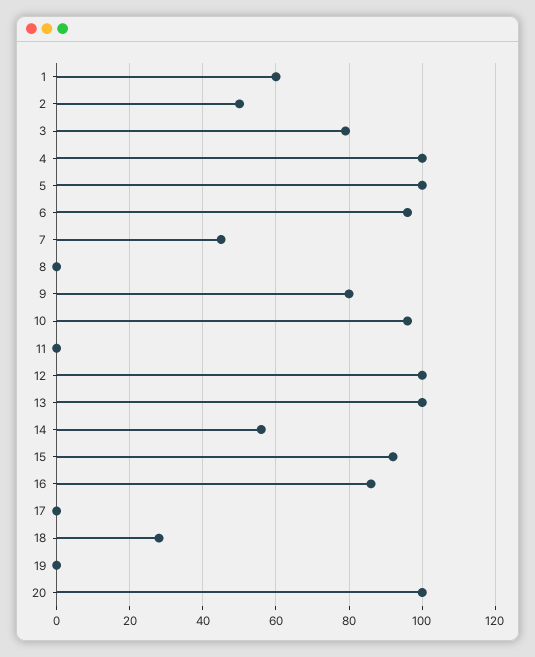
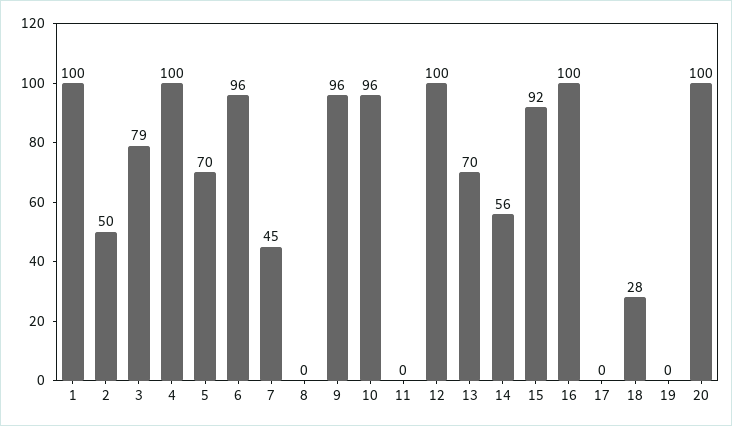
1: 60 -> 100
5: 100 -> 70
9: 80 -> 96
13: 100 -> 70
16: 85 -> 100

